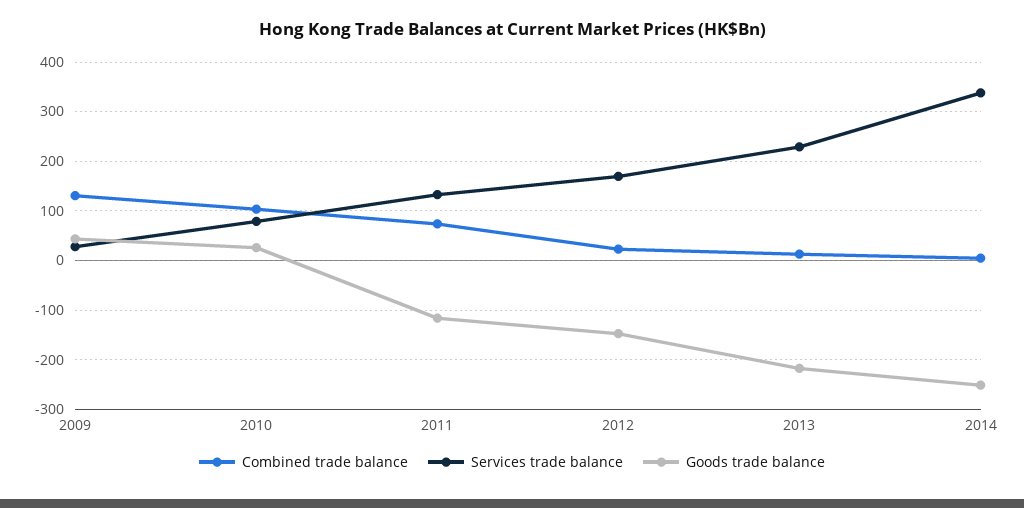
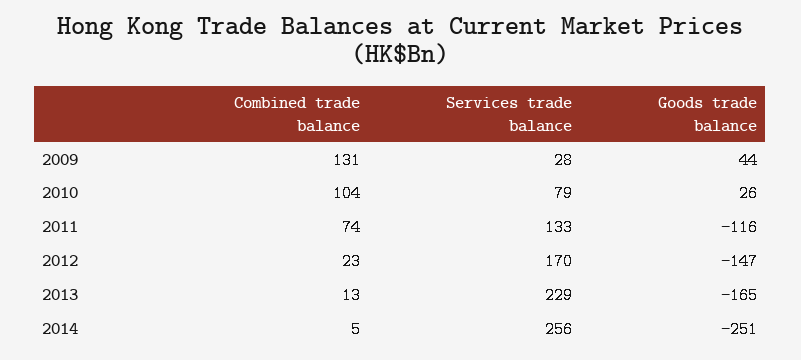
Goods trade balance, 2013: -220 -> -165
Services trade balance, 2014: 340 -> 256

